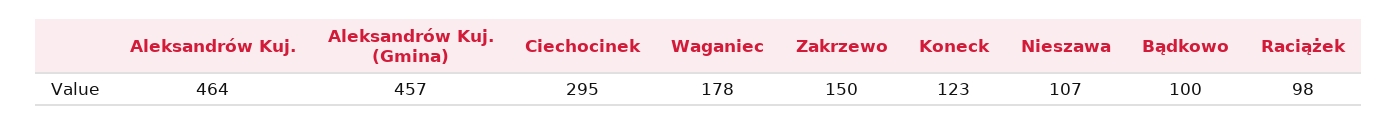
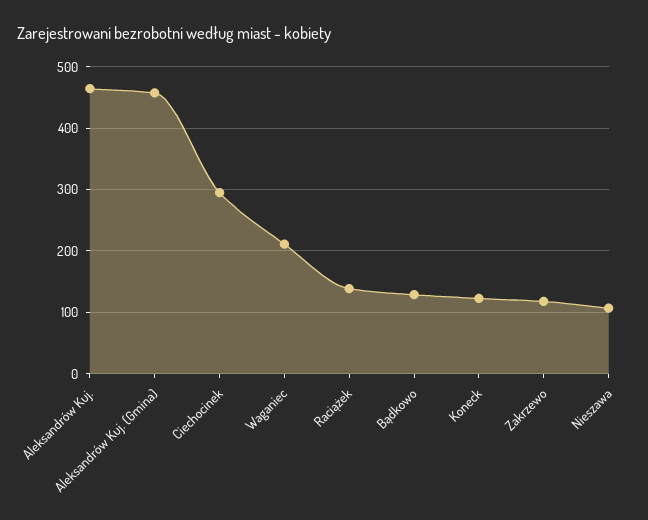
Waganiec: 178 -> 210
Zakrzewo: 150 -> 120
Bądkowo: 100 -> 130
Raciążek: 98 -> 140

